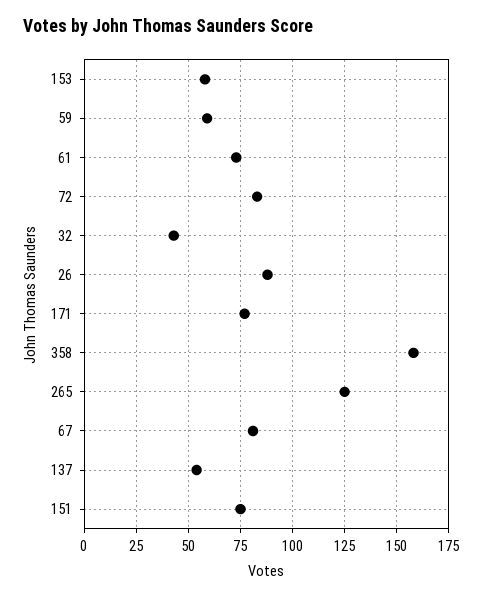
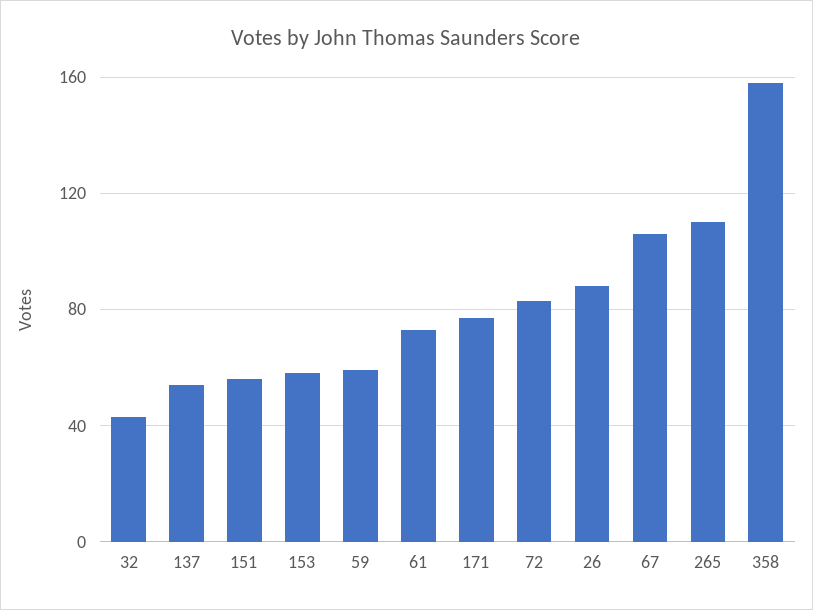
265: 125 -> 110
67: 80 -> 105
151: 75 -> 55

